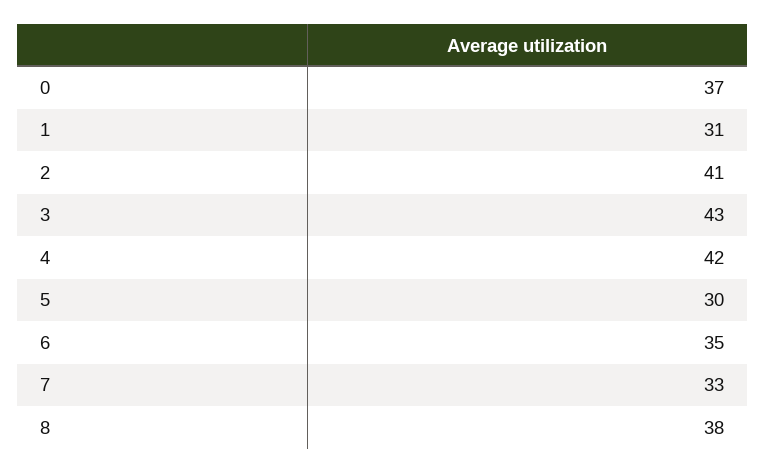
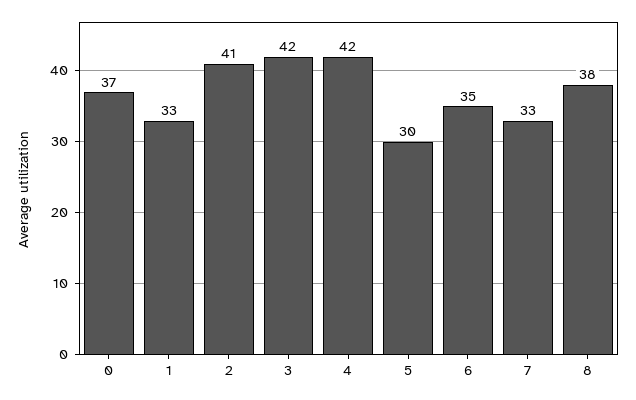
1: 31 -> 33
3: 43 -> 42

